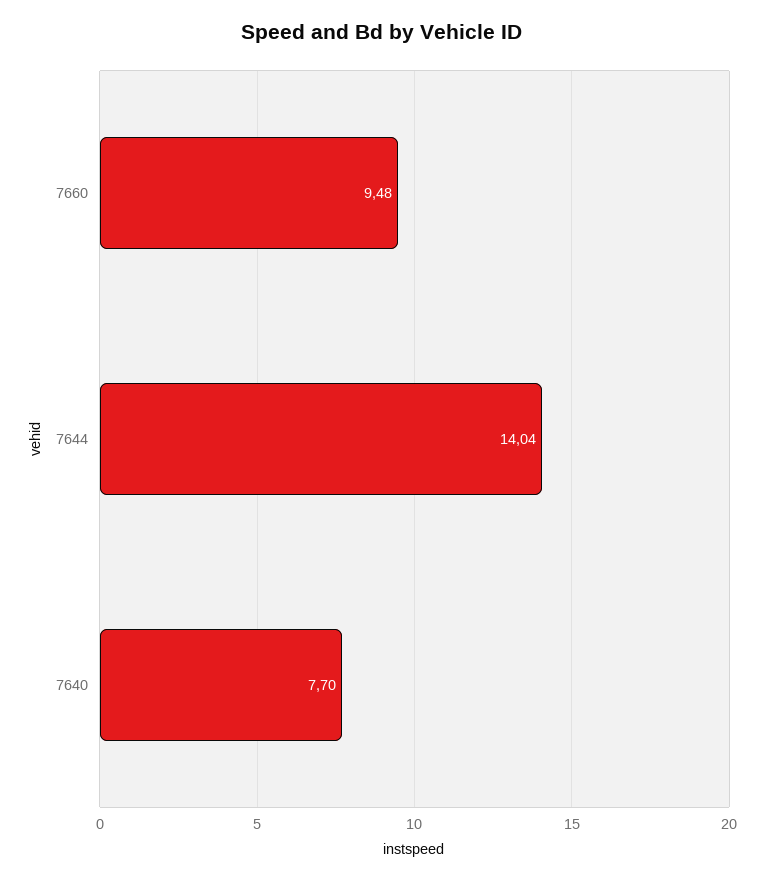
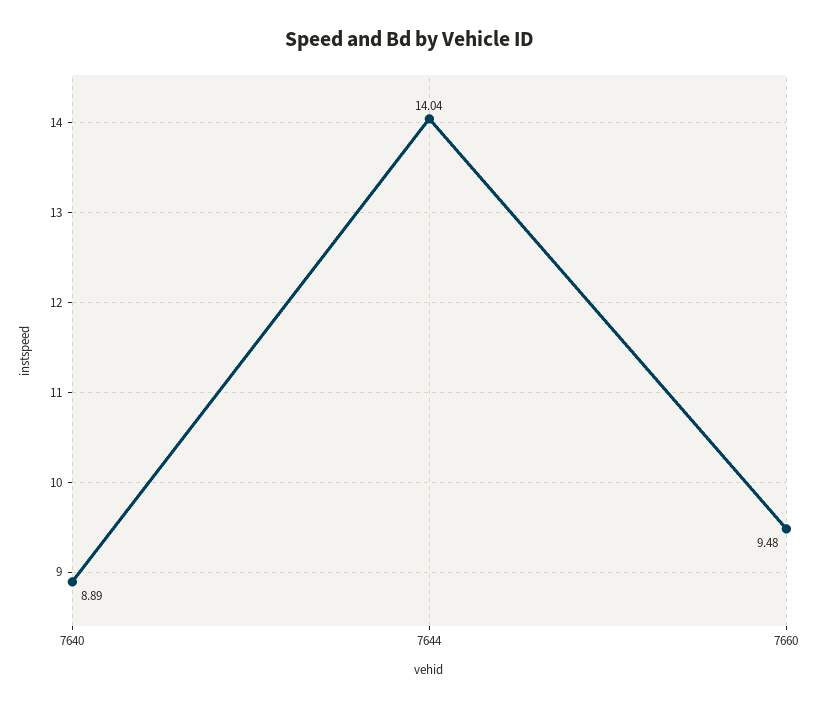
7640: 7.7 -> 8.89

